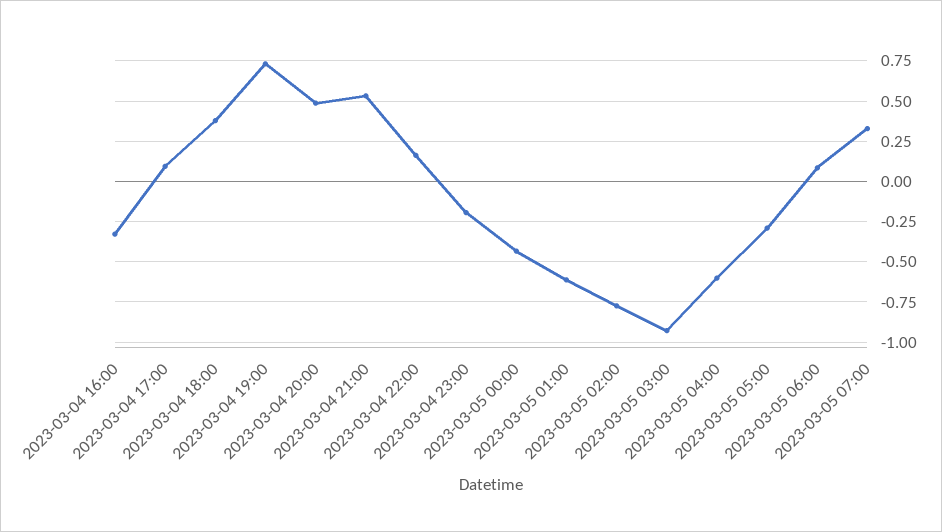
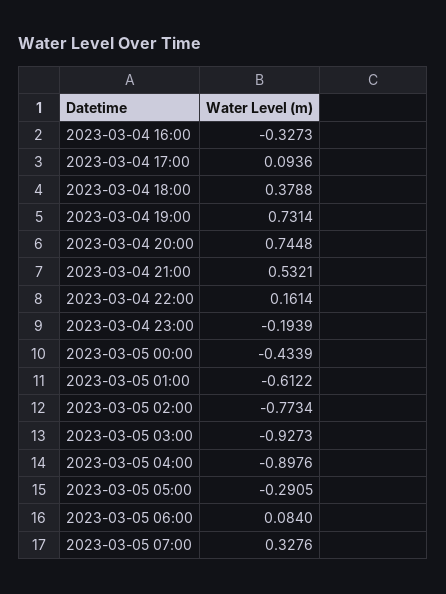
2023-03-04 20:00: 0.5 -> 0.7448
2023-03-05 04:00: -0.6 -> -0.8976

